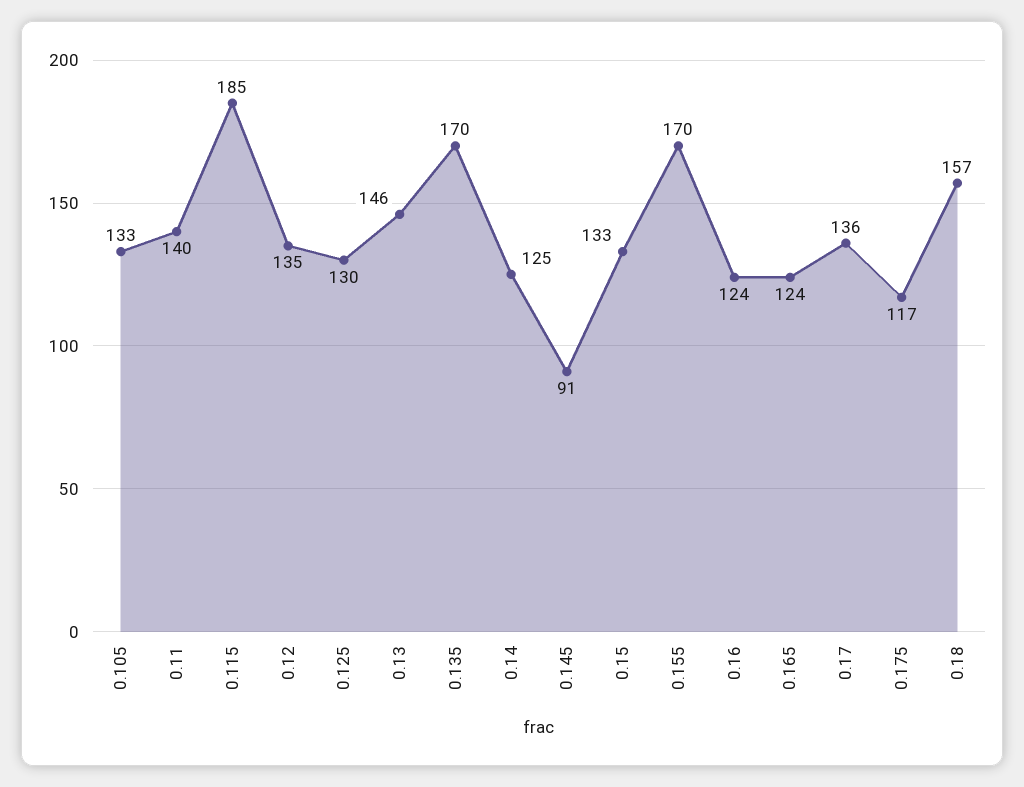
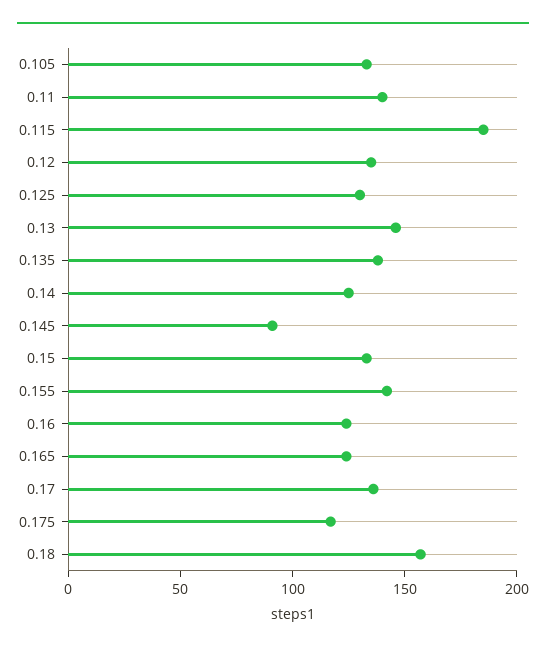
0.135: 170 -> 140
0.155: 170 -> 140

